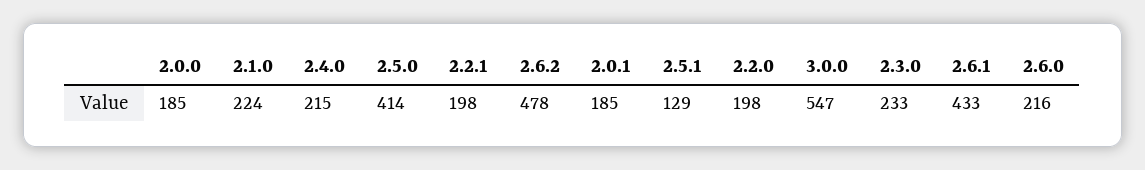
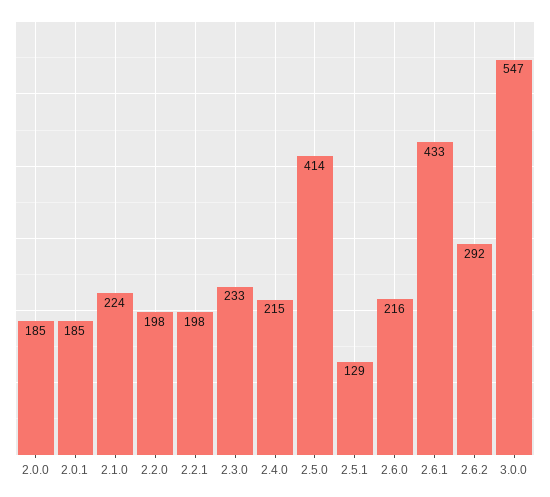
2.6.2: 478 -> 292

